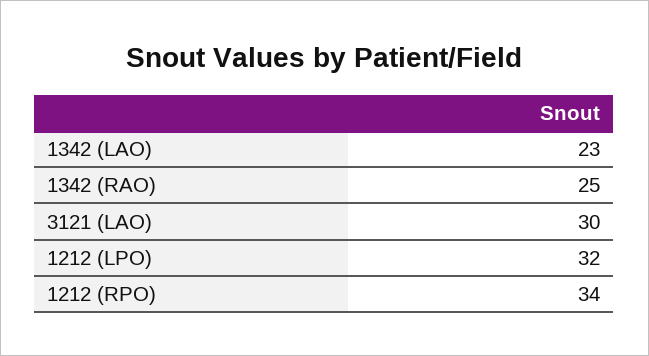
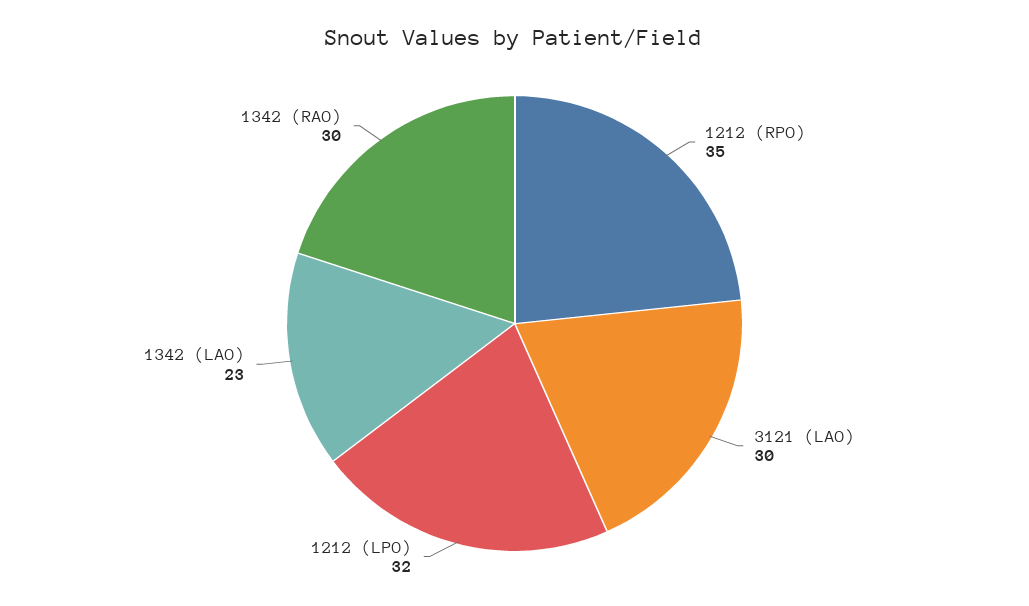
1342 (RAO): 25 -> 30
1212 (RPO): 34 -> 35

